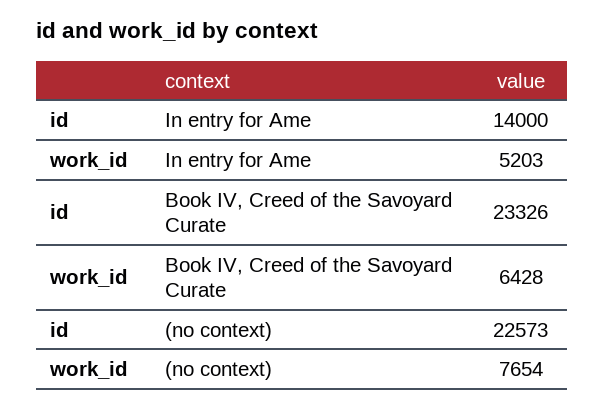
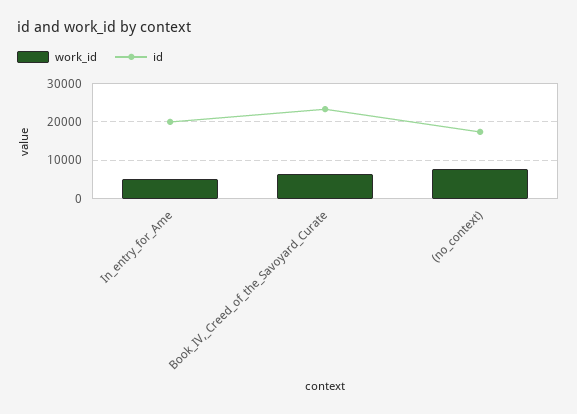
id, In entry for Ame: 14000 -> 20000
id, (no context): 22573 -> 18000

